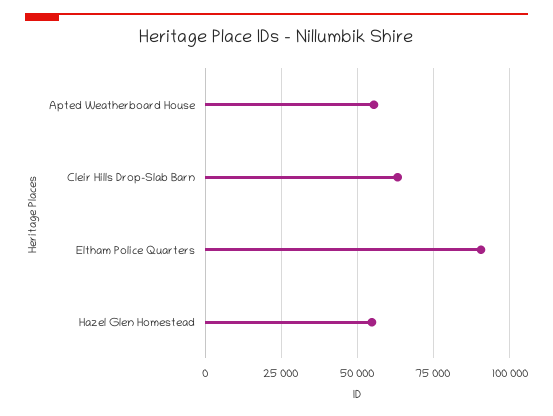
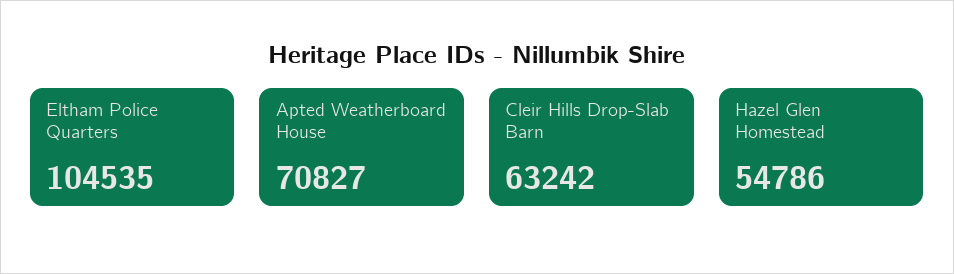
Apted Weatherboard House: 55000 -> 70827
Eltham Police Quarters: 90000 -> 104535

